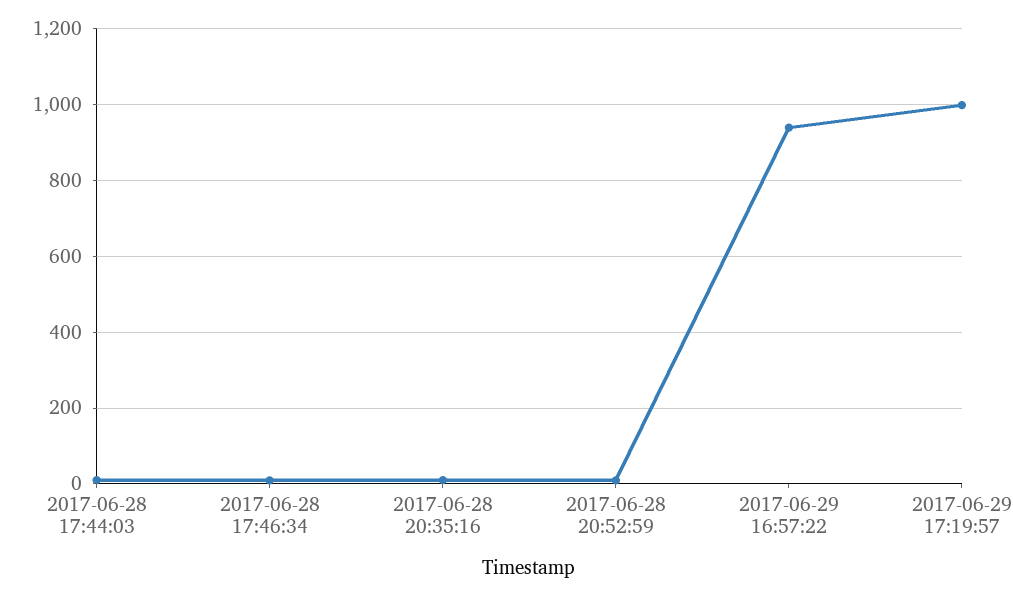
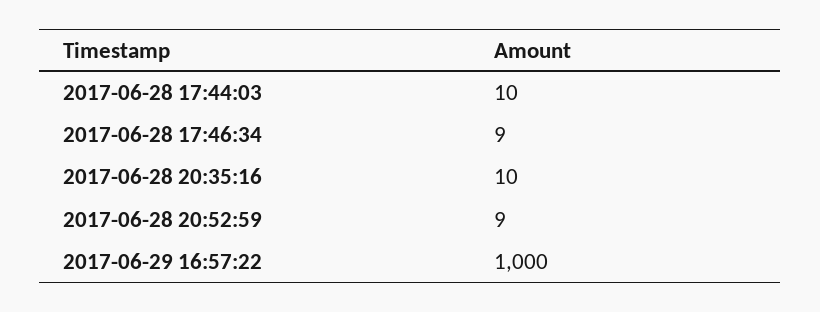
2017-06-29 16:57:22: 940 -> 1000
2017-06-29 17:19:57: 1000 -> none

